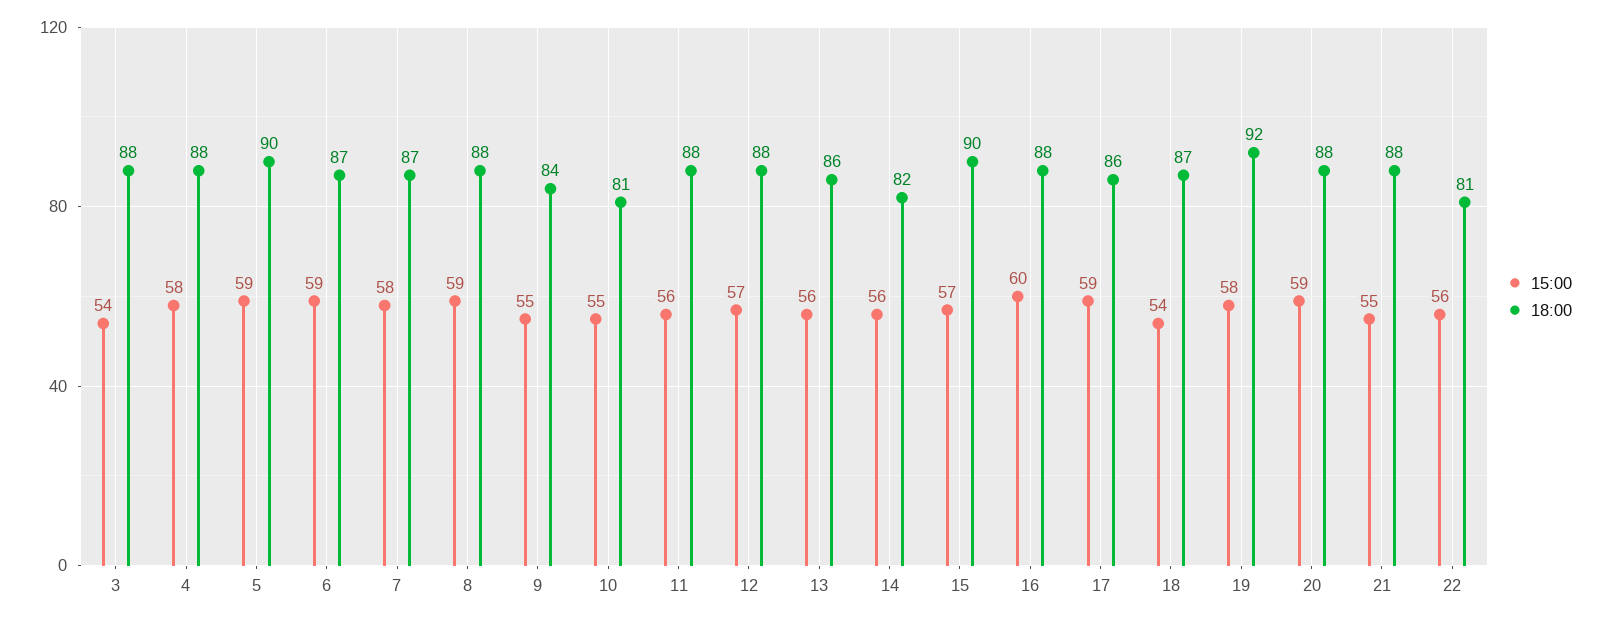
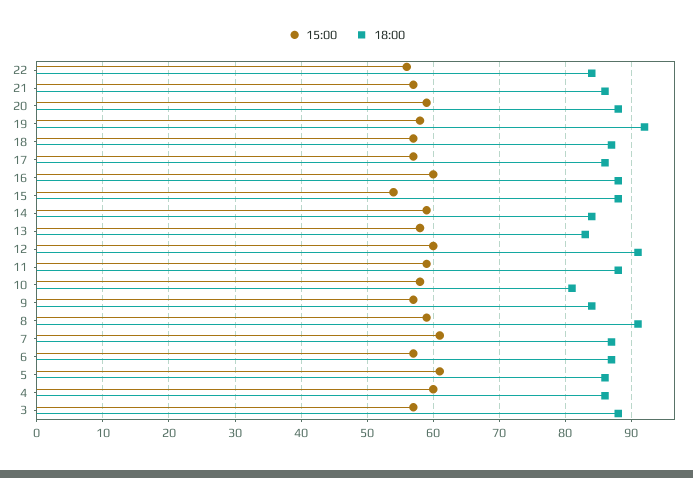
15:00, 3: 54 -> 57
15:00, 4: 58 -> 60
18:00, 4: 88 -> 86
15:00, 5: 59 -> 61
18:00, 5: 90 -> 86
15:00, 6: 59 -> 57
15:00, 7: 58 -> 61
18:00, 8: 88 -> 91
15:00, 9: 55 -> 57
15:00, 10: 55 -> 58
15:00, 11: 56 -> 59
15:00, 12: 57 -> 60
18:00, 12: 88 -> 91
15:00, 13: 56 -> 58
18:00, 13: 86 -> 83
15:00, 14: 56 -> 59
18:00, 14: 82 -> 84
15:00, 15: 57 -> 54
18:00, 15: 90 -> 88
15:00, 17: 59 -> 57
15:00, 18: 54 -> 57
15:00, 21: 55 -> 57
18:00, 21: 88 -> 86
18:00, 22: 81 -> 84

